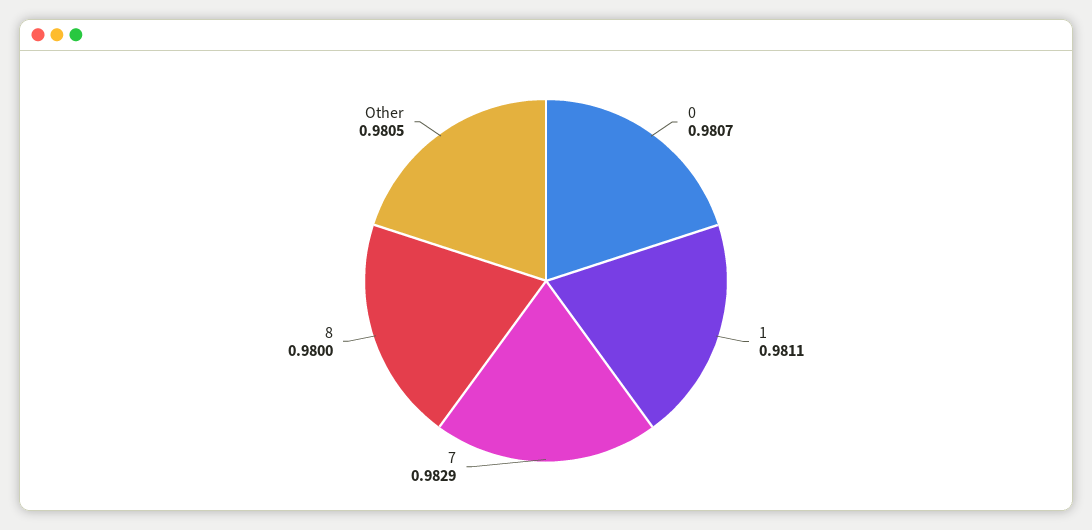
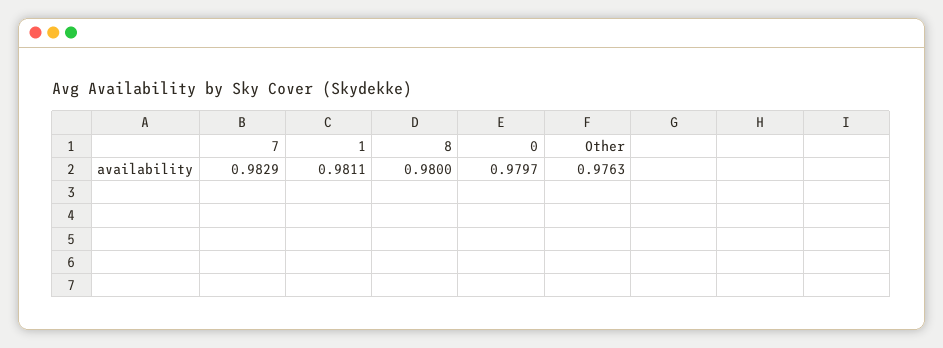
0: 0.9807 -> 0.9797
Other: 0.9805 -> 0.9763

